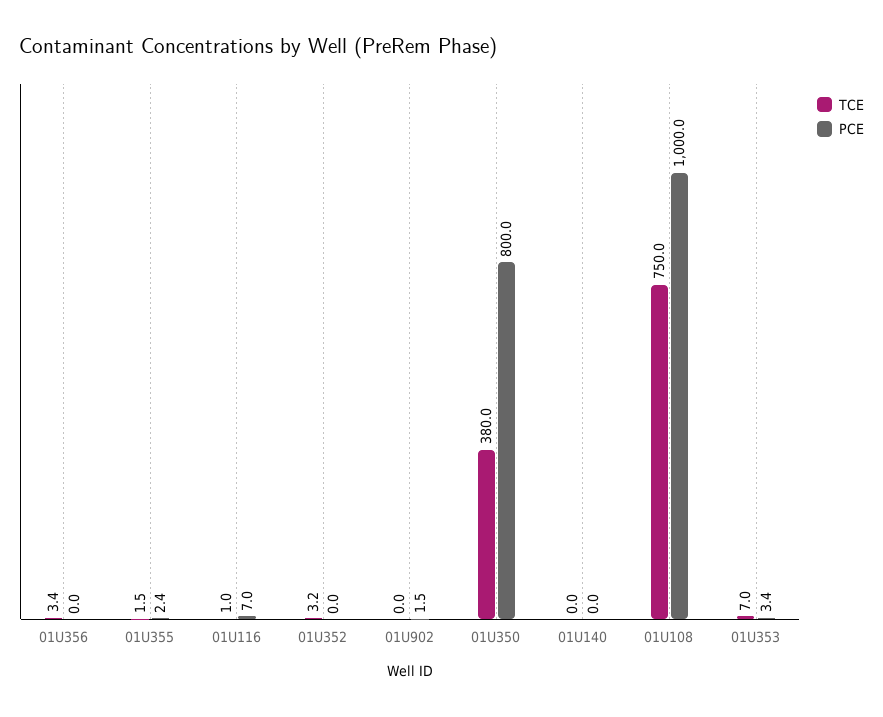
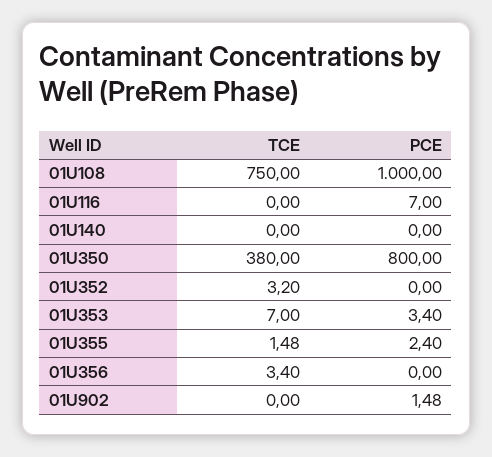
TCE, 01U116: 1 -> 0

